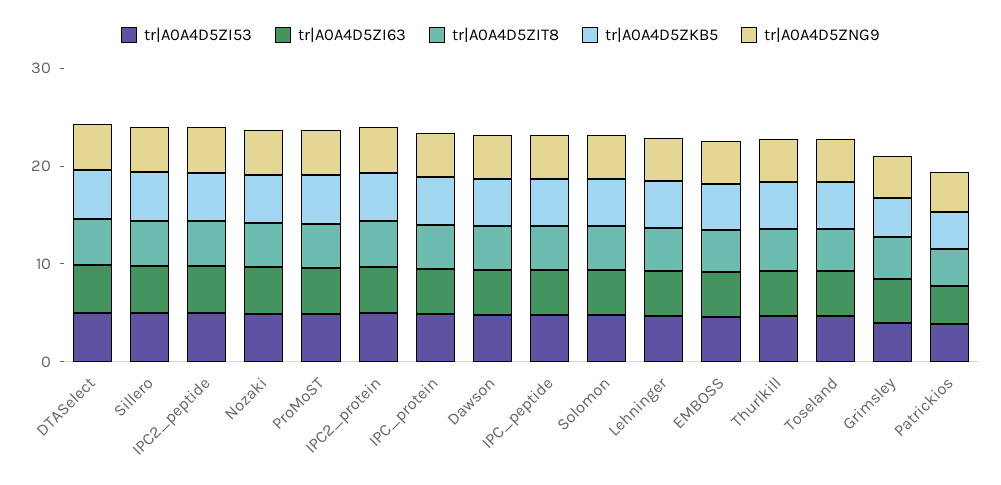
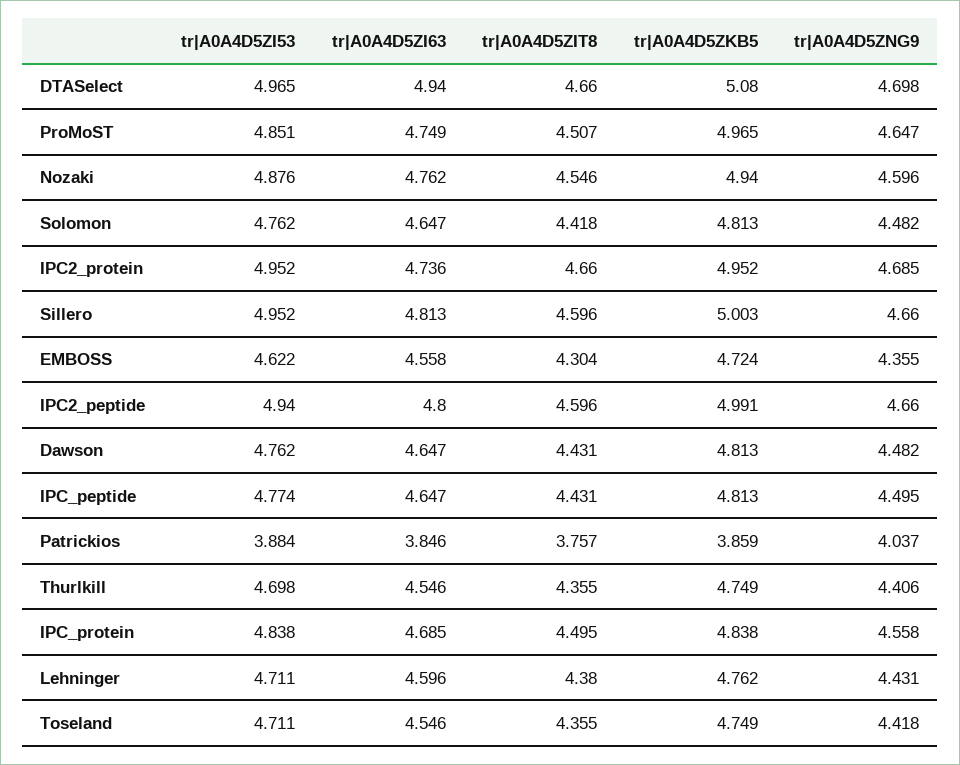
tr|A0A4D5ZI53, Grimsley: 4 -> none
tr|A0A4D5ZI63, Grimsley: 4 -> none
tr|A0A4D5ZIT8, Grimsley: 4 -> none
tr|A0A4D5ZKB5, Grimsley: 4 -> none
tr|A0A4D5ZNG9, Grimsley: 4 -> none

